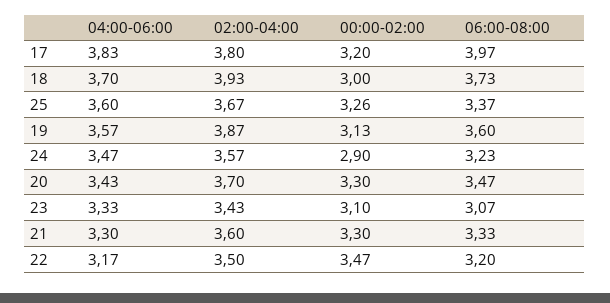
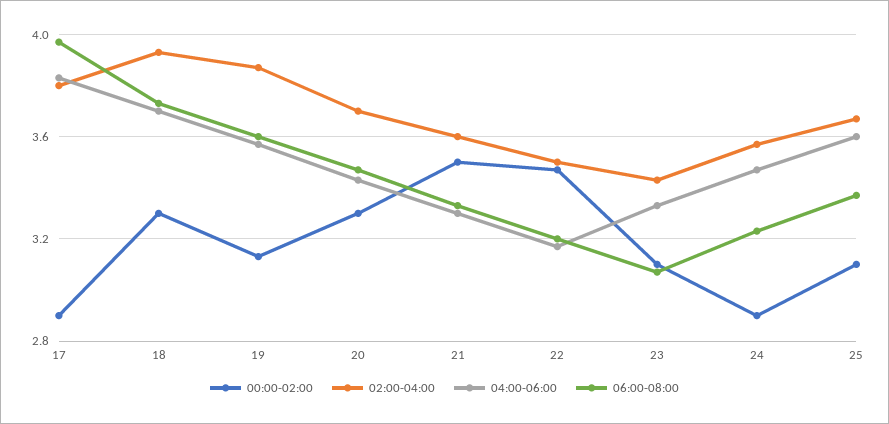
00:00-02:00, 17: 3.2 -> 2.9
00:00-02:00, 18: 3 -> 3.3
00:00-02:00, 25: 3.26 -> 3.1
00:00-02:00, 21: 3.3 -> 3.5

